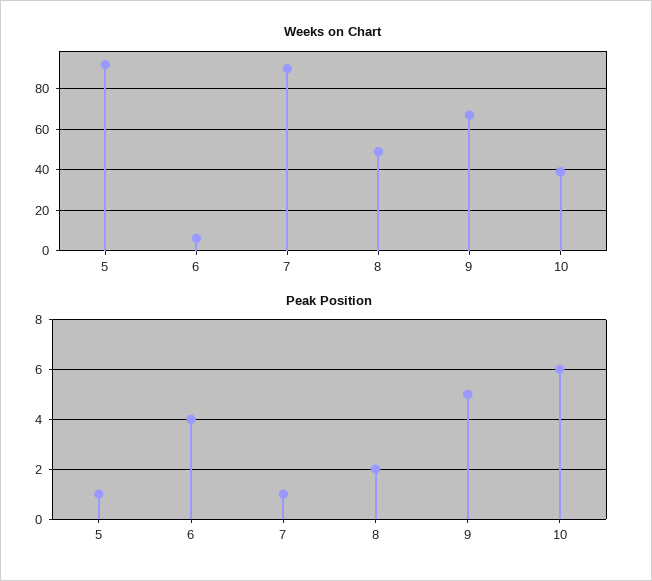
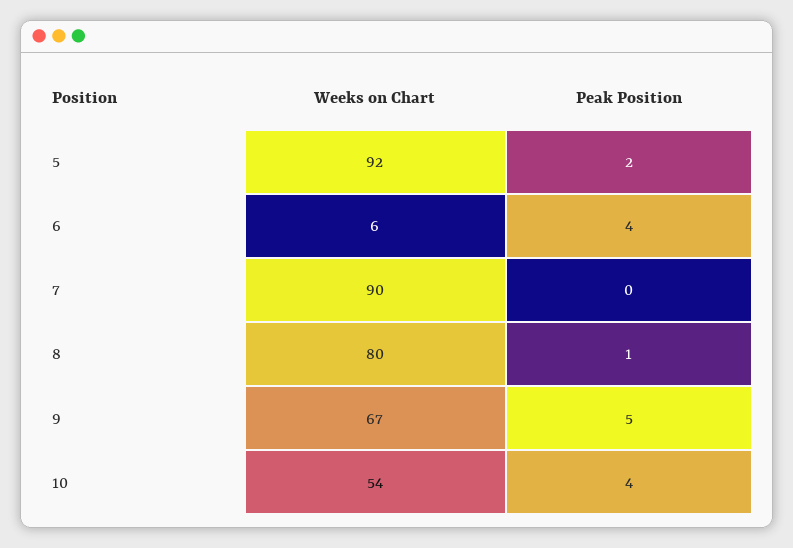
Weeks on Chart, 8: 50 -> 80
Weeks on Chart, 10: 40 -> 54
Peak Position, 5: 1 -> 2
Peak Position, 7: 1 -> 0
Peak Position, 8: 2 -> 1
Peak Position, 10: 6 -> 4

